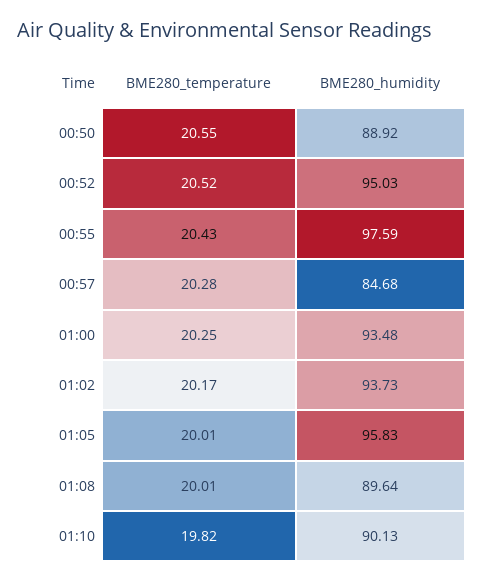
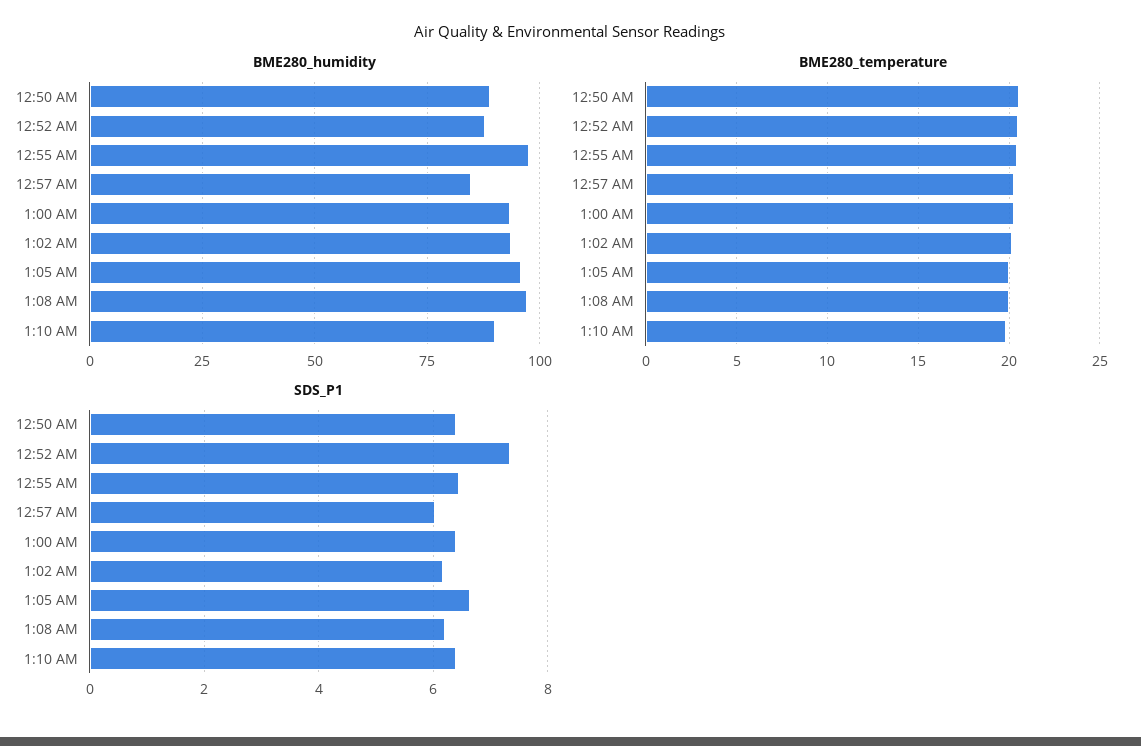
BME280_humidity, 00:52: 95.03 -> 87.5
BME280_humidity, 01:08: 89.64 -> 97.5
SDS_P1, 00:50: none -> 6.4
SDS_P1, 00:52: none -> 7.4
SDS_P1, 00:55: none -> 6.4
SDS_P1, 00:57: none -> 6
SDS_P1, 01:00: none -> 6.4
SDS_P1, 01:02: none -> 6.2
SDS_P1, 01:05: none -> 6.6
SDS_P1, 01:08: none -> 6.2
SDS_P1, 01:10: none -> 6.4

